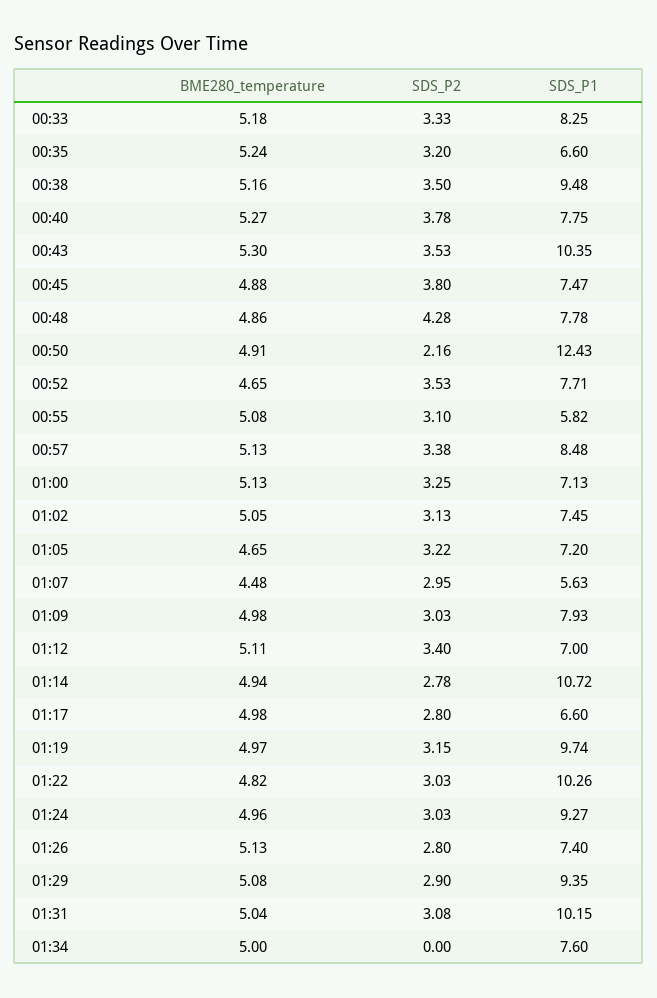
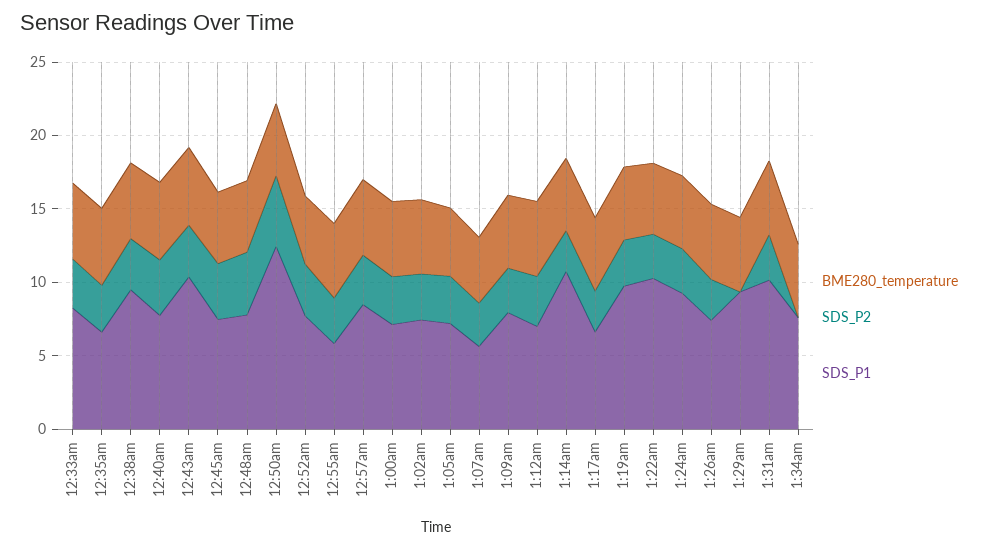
SDS_P2, 00:50: 2.16 -> 5
SDS_P2, 01:29: 2.9 -> 0

